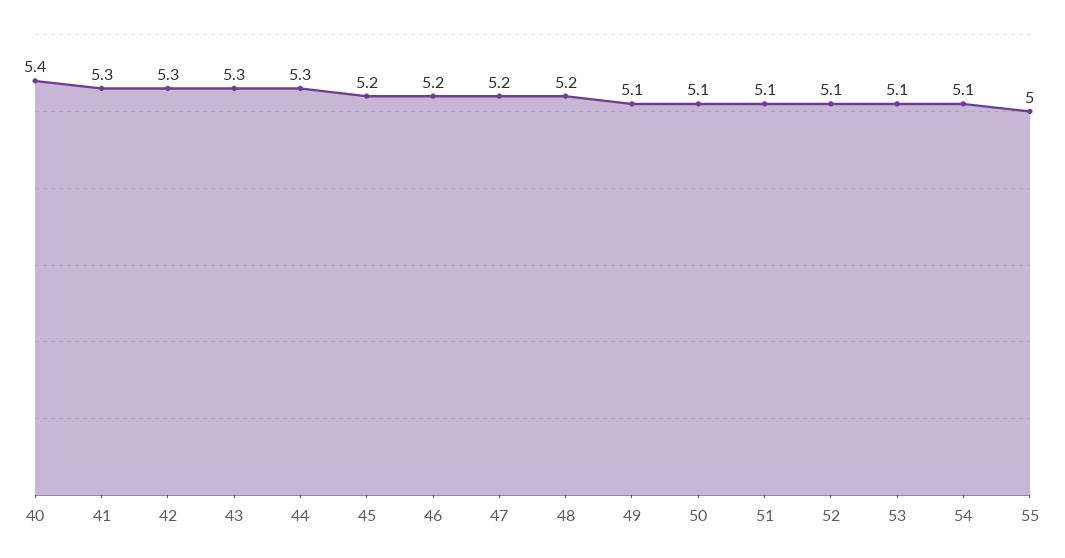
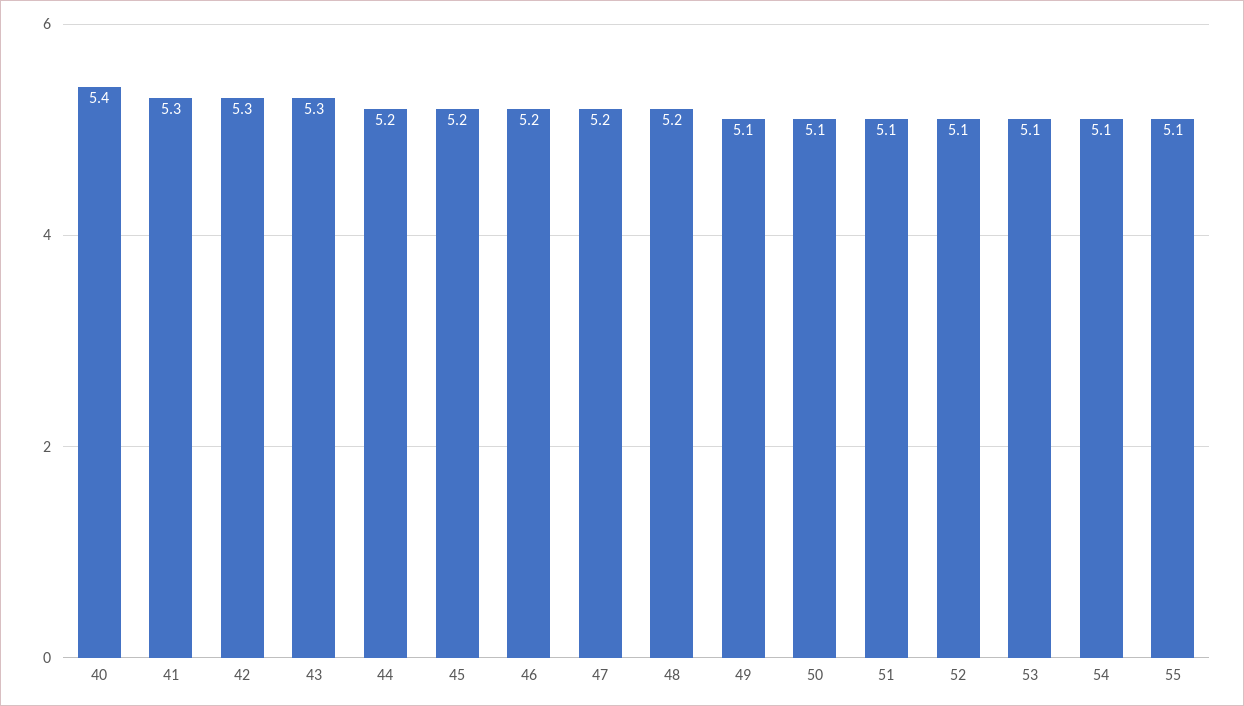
44: 5.3 -> 5.2
55: 5 -> 5.1

